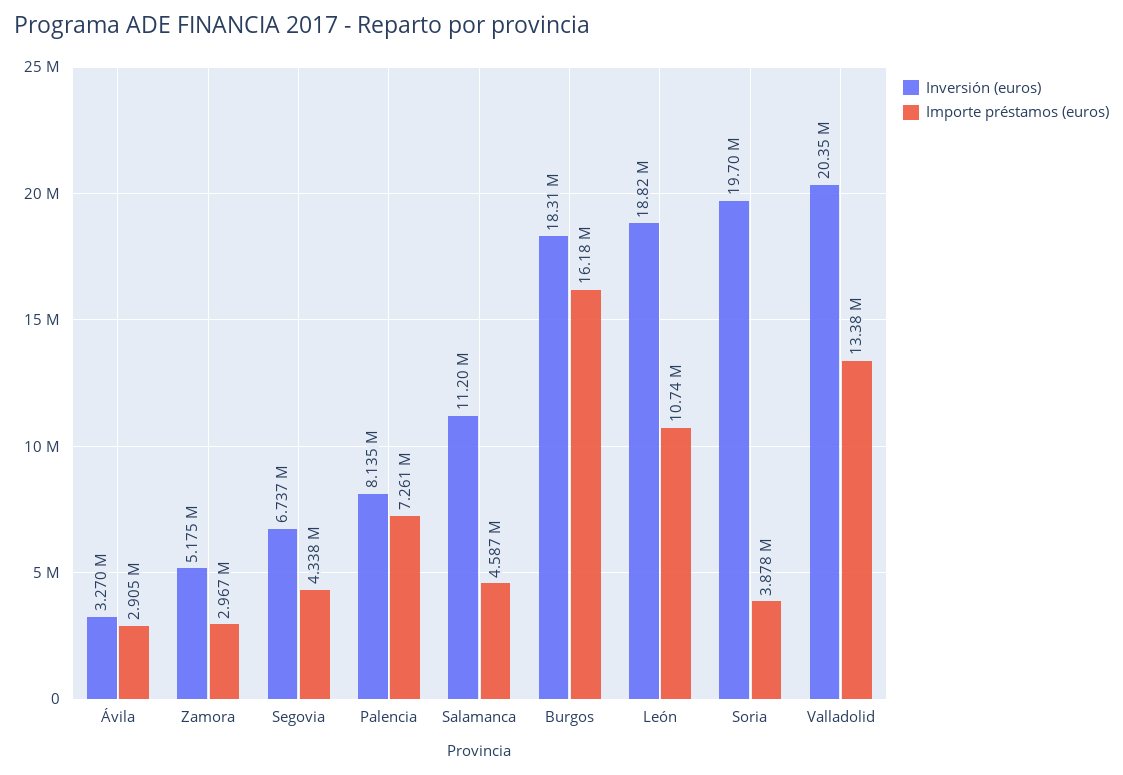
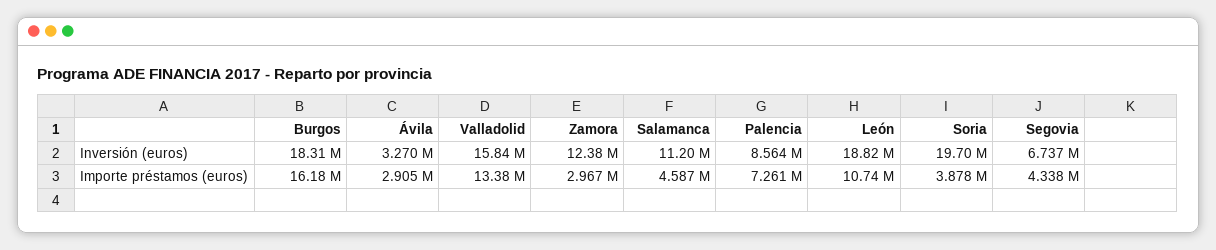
Inversión (euros), Zamora: 5175000 -> 12380000
Inversión (euros), Palencia: 8135000 -> 8564000
Inversión (euros), Valladolid: 20350000 -> 15840000

